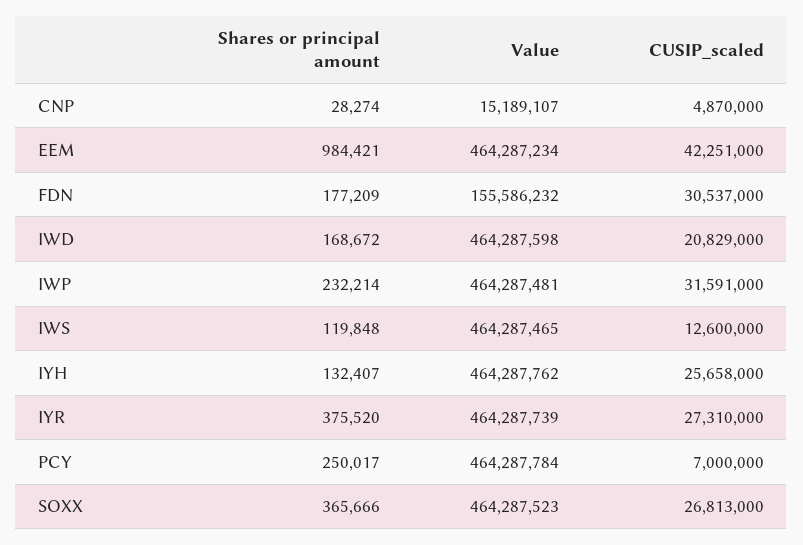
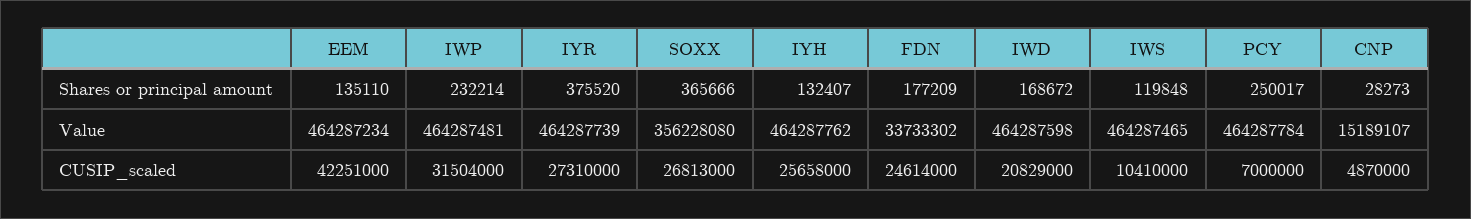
Shares or principal amount, CNP: 28274 -> 28273
Shares or principal amount, EEM: 984421 -> 135110
Value, FDN: 155586232 -> 33733302
CUSIP_scaled, FDN: 30537000 -> 24614000
CUSIP_scaled, IWP: 31591000 -> 31504000
CUSIP_scaled, IWS: 12600000 -> 10410000
Value, SOXX: 464287523 -> 356228080

